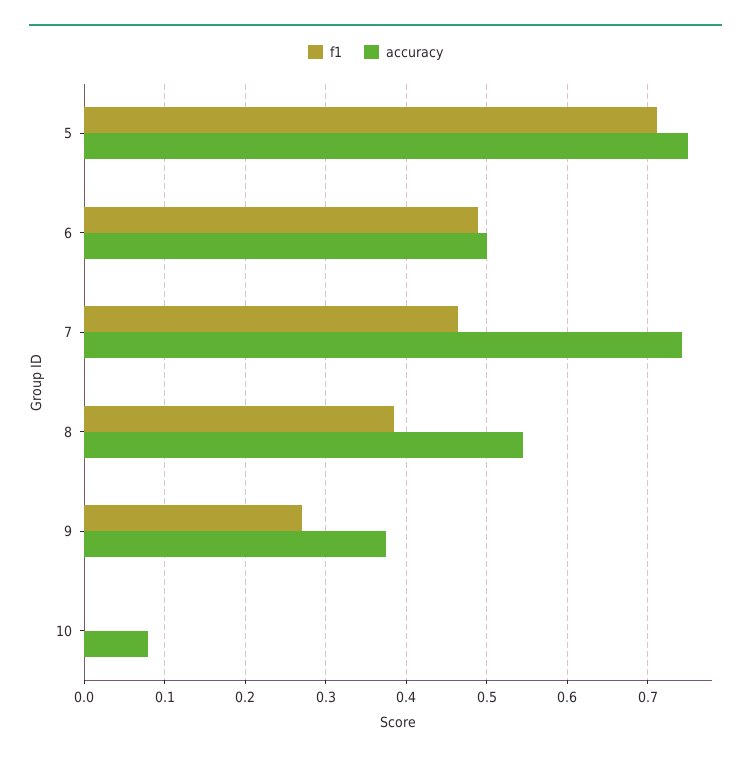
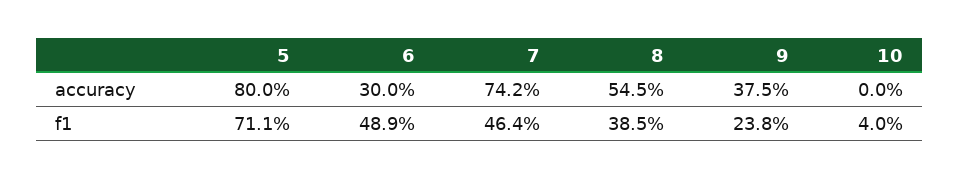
accuracy, 5: 0.75 -> 0.8
accuracy, 6: 0.5 -> 0.3
f1, 9: 0.27 -> 0.238
f1, 10: 0 -> 0.04
accuracy, 10: 0.08 -> 0

